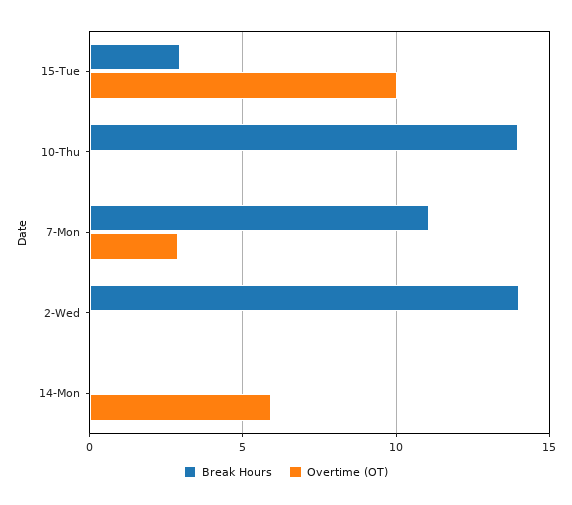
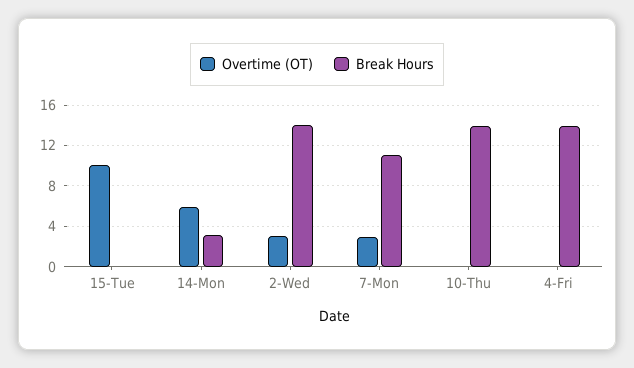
Break Hours, 15-Tue: 3 -> 0
Overtime (OT), 2-Wed: 0 -> 3
Break Hours, 14-Mon: 0 -> 3
Overtime (OT), 4-Fri: none -> 0
Break Hours, 4-Fri: none -> 14

